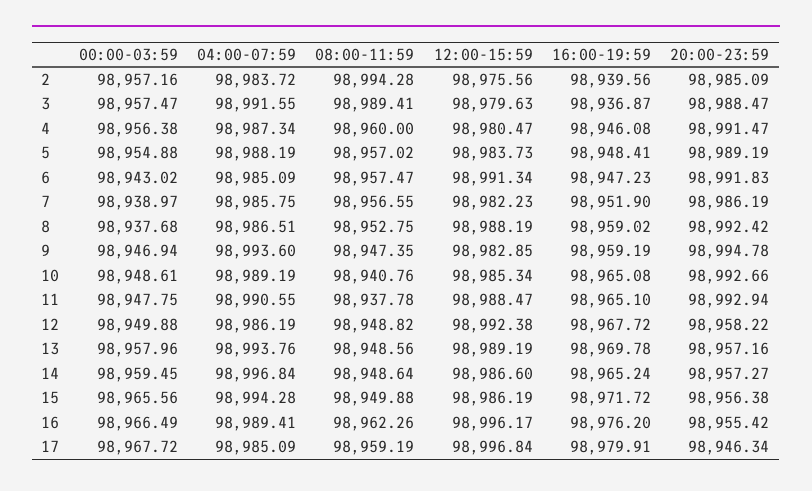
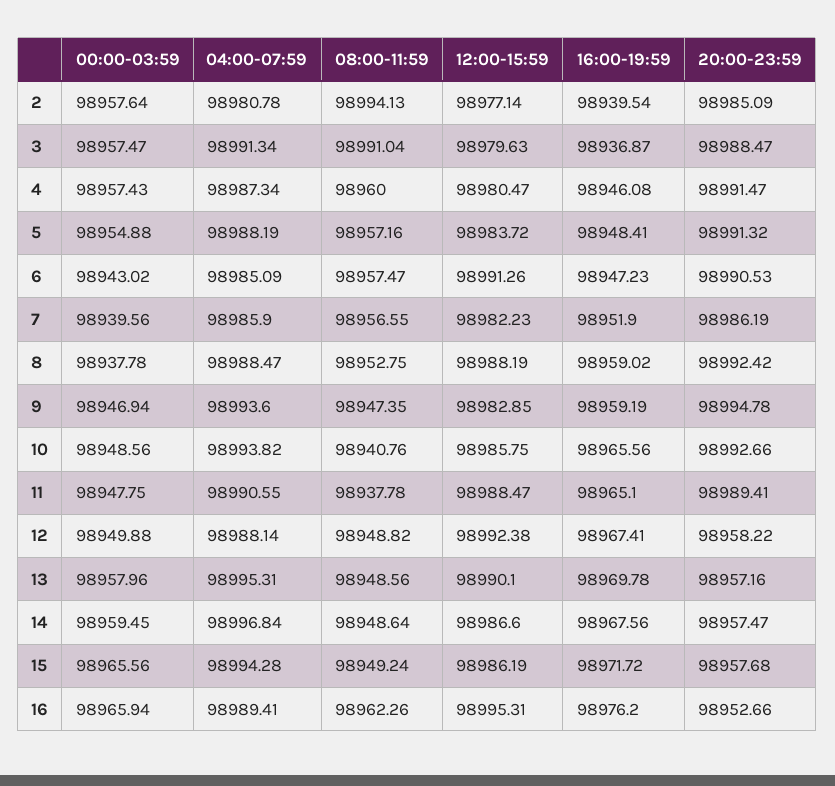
00:00-03:59, 2: 98957.16 -> 98957.64
04:00-07:59, 2: 98983.72 -> 98980.78
08:00-11:59, 2: 98994.28 -> 98994.13
12:00-15:59, 2: 98975.56 -> 98977.14
16:00-19:59, 2: 98939.56 -> 98939.54
04:00-07:59, 3: 98991.55 -> 98991.34
08:00-11:59, 3: 98989.41 -> 98991.04
00:00-03:59, 4: 98956.38 -> 98957.43
08:00-11:59, 5: 98957.02 -> 98957.16
12:00-15:59, 5: 98983.73 -> 98983.72
20:00-23:59, 5: 98989.19 -> 98991.32
12:00-15:59, 6: 98991.34 -> 98991.26
20:00-23:59, 6: 98991.83 -> 98990.53
00:00-03:59, 7: 98938.97 -> 98939.56
04:00-07:59, 7: 98985.75 -> 98985.9
00:00-03:59, 8: 98937.68 -> 98937.78
04:00-07:59, 8: 98986.51 -> 98988.47
00:00-03:59, 10: 98948.61 -> 98948.56
04:00-07:59, 10: 98989.19 -> 98993.82
12:00-15:59, 10: 98985.34 -> 98985.75
16:00-19:59, 10: 98965.08 -> 98965.56
20:00-23:59, 11: 98992.94 -> 98989.41
04:00-07:59, 12: 98986.19 -> 98988.14
16:00-19:59, 12: 98967.72 -> 98967.41
04:00-07:59, 13: 98993.76 -> 98995.31
12:00-15:59, 13: 98989.19 -> 98990.1
16:00-19:59, 14: 98965.24 -> 98967.56
20:00-23:59, 14: 98957.27 -> 98957.47
08:00-11:59, 15: 98949.88 -> 98949.24
20:00-23:59, 15: 98956.38 -> 98957.68
00:00-03:59, 16: 98966.49 -> 98965.94
12:00-15:59, 16: 98996.17 -> 98995.31
20:00-23:59, 16: 98955.42 -> 98952.66
00:00-03:59, 17: 98967.72 -> none
04:00-07:59, 17: 98985.09 -> none
08:00-11:59, 17: 98959.19 -> none
12:00-15:59, 17: 98996.84 -> none
16:00-19:59, 17: 98979.91 -> none
20:00-23:59, 17: 98946.34 -> none

